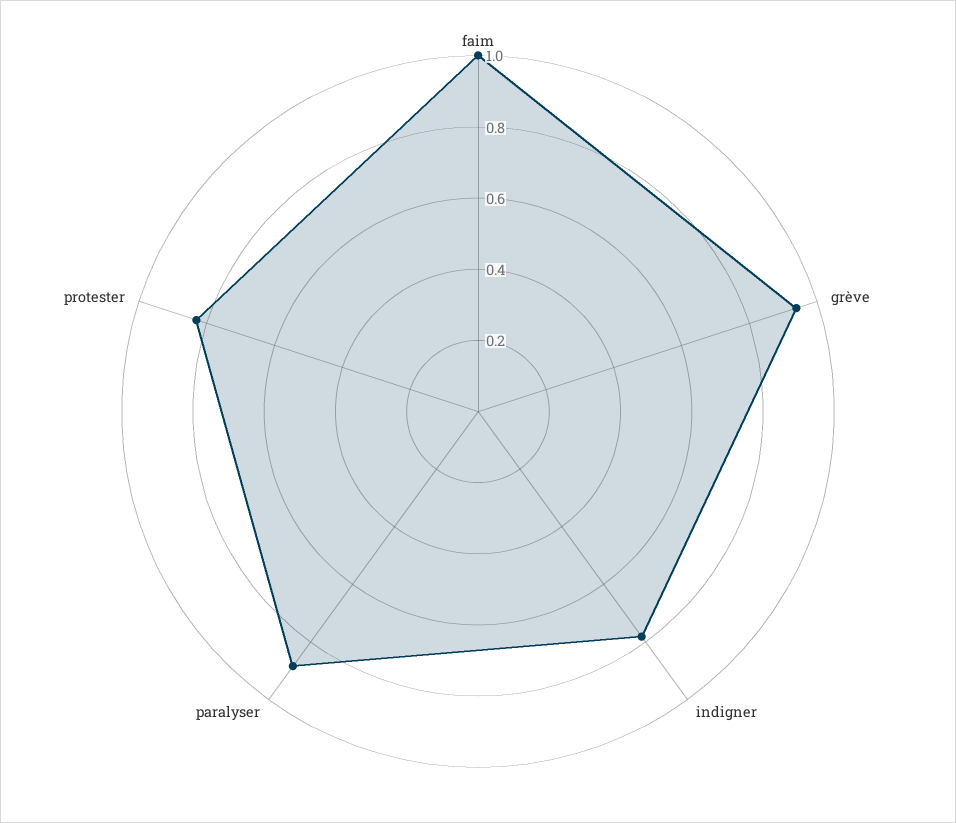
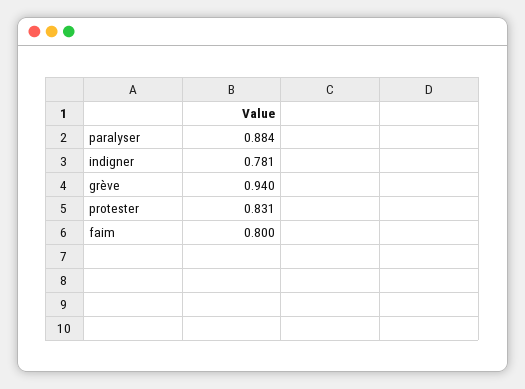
faim: 1 -> 0.8

